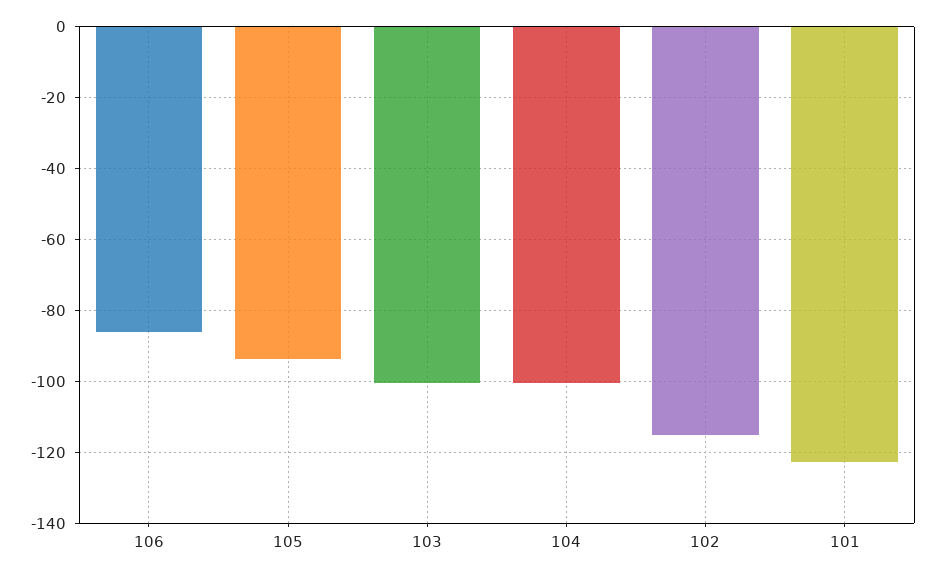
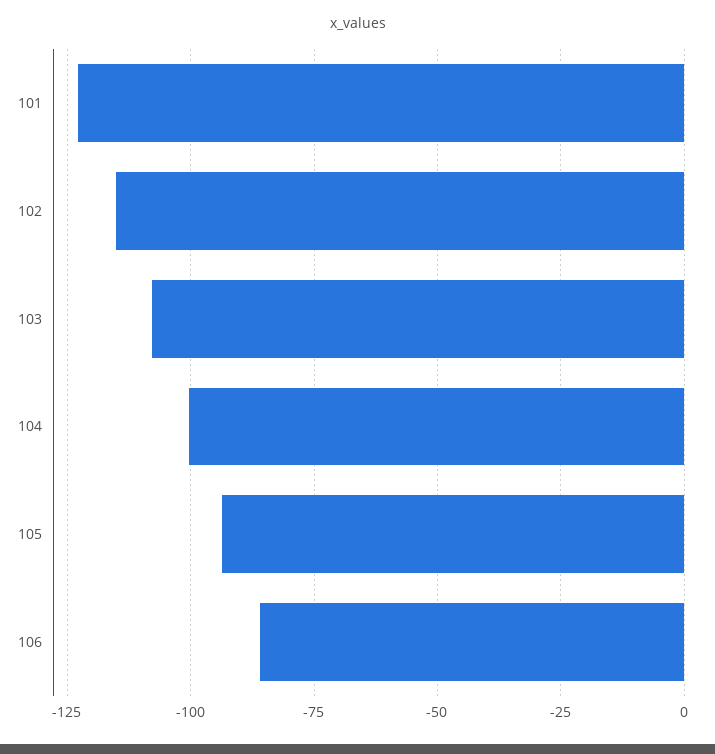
103: -100 -> -107.5

